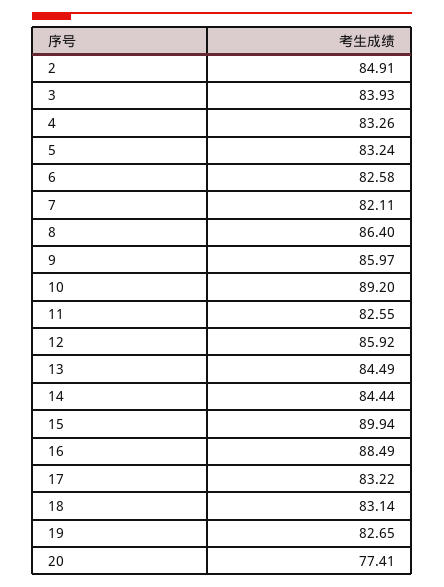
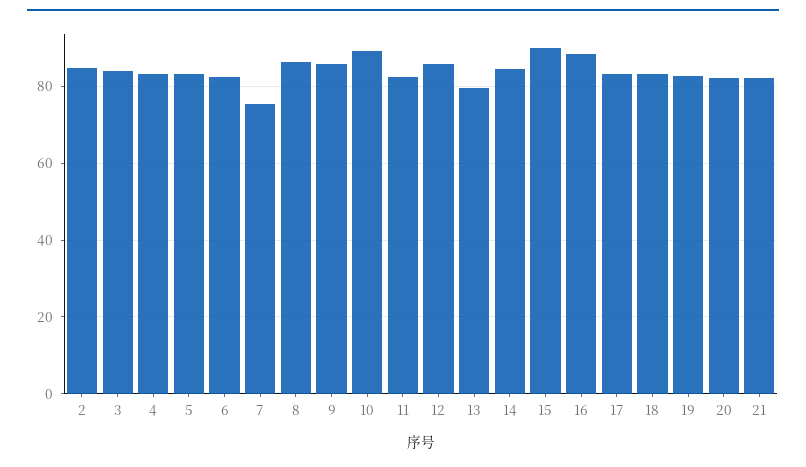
7: 82.11 -> 76
13: 84.49 -> 80
20: 77.41 -> 82
21: none -> 82

